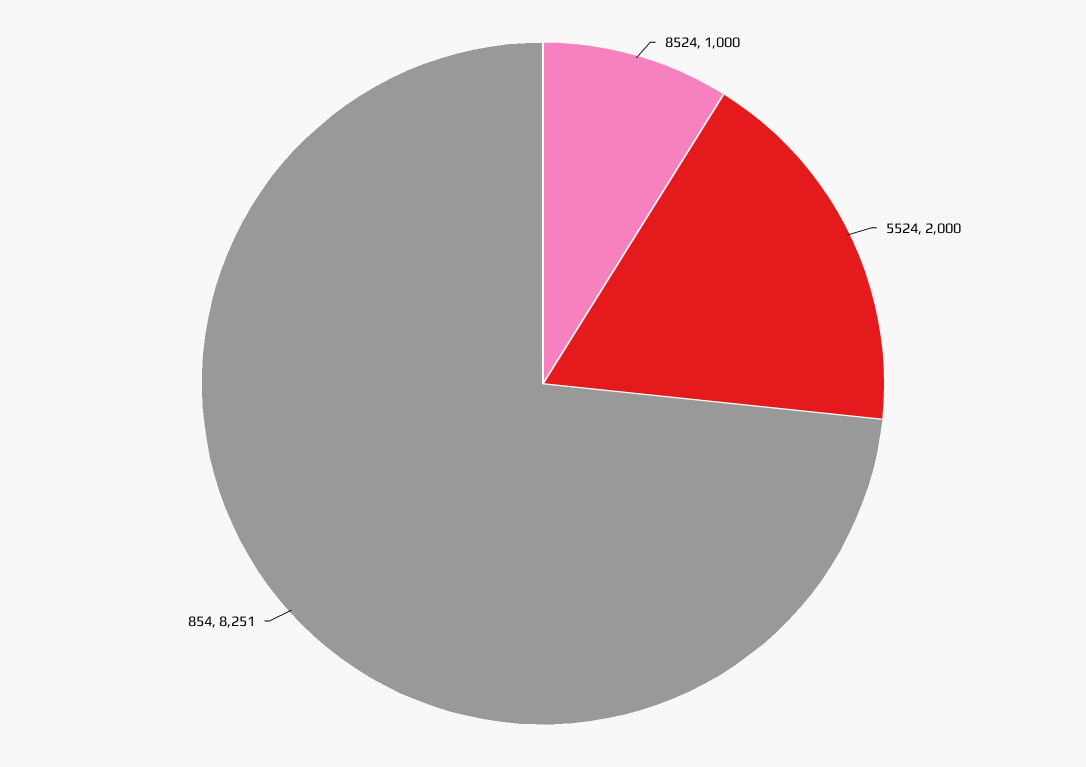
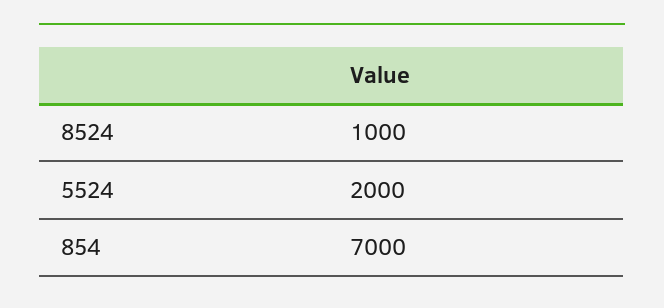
854: 8251 -> 7000

